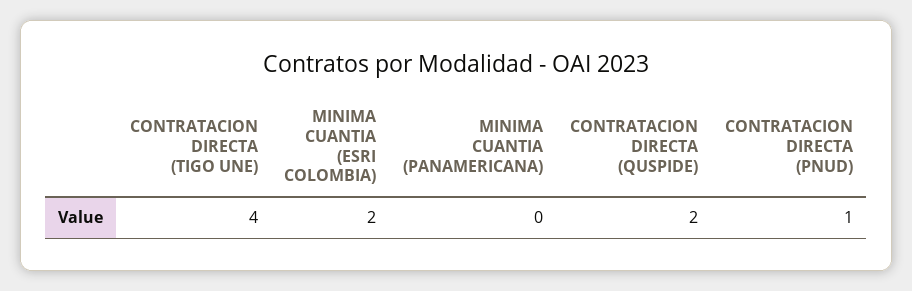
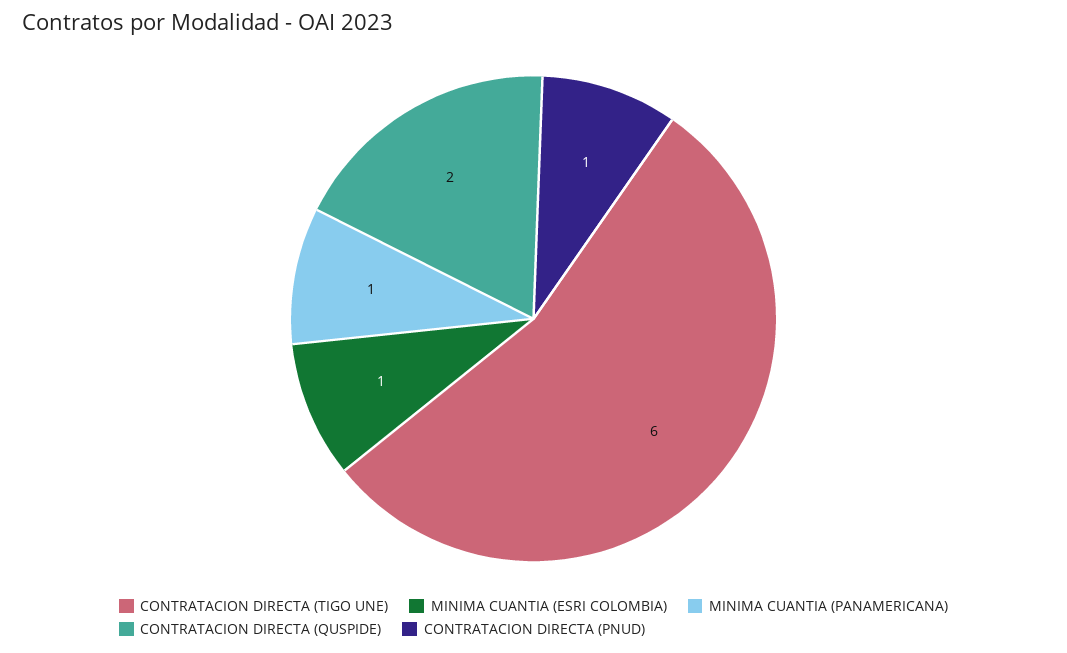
CONTRATACION DIRECTA (TIGO UNE): 4 -> 6
MINIMA CUANTIA (ESRI COLOMBIA): 2 -> 1
MINIMA CUANTIA (PANAMERICANA): 0 -> 1

